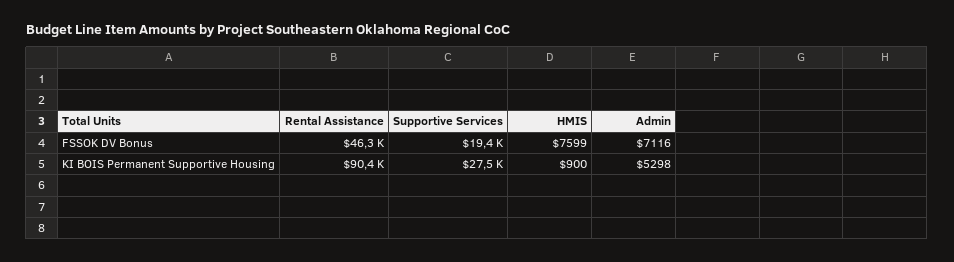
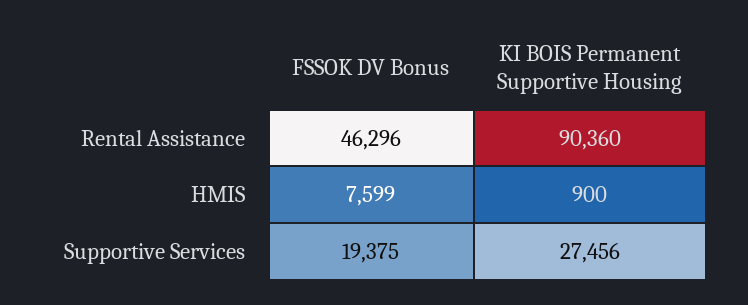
Admin, FSSOK DV Bonus: 7116 -> none
Admin, KI BOIS Permanent Supportive Housing: 5298 -> none

